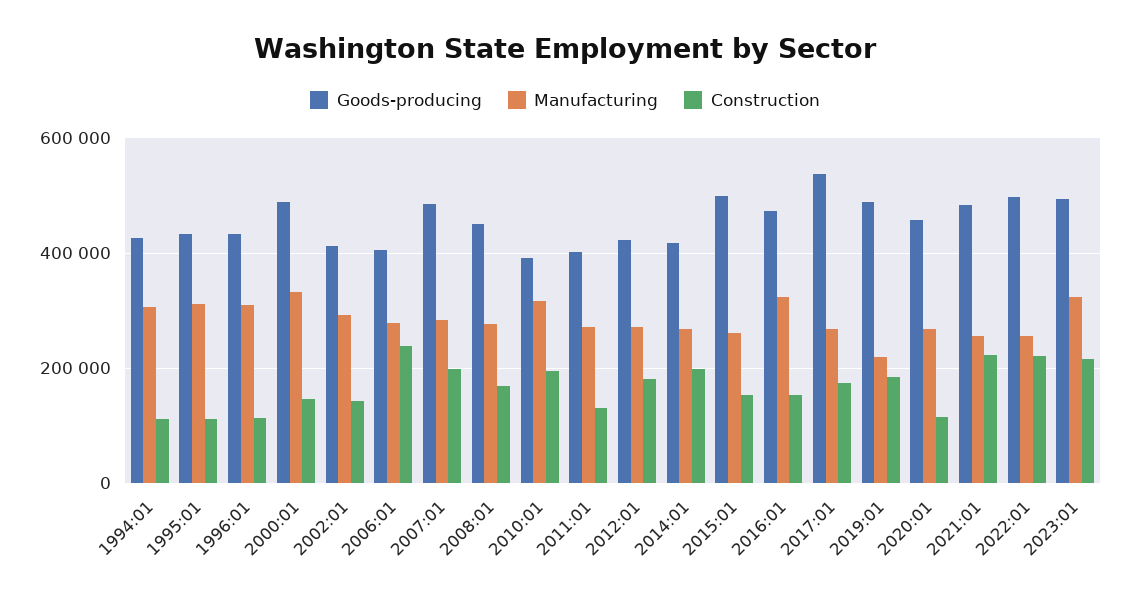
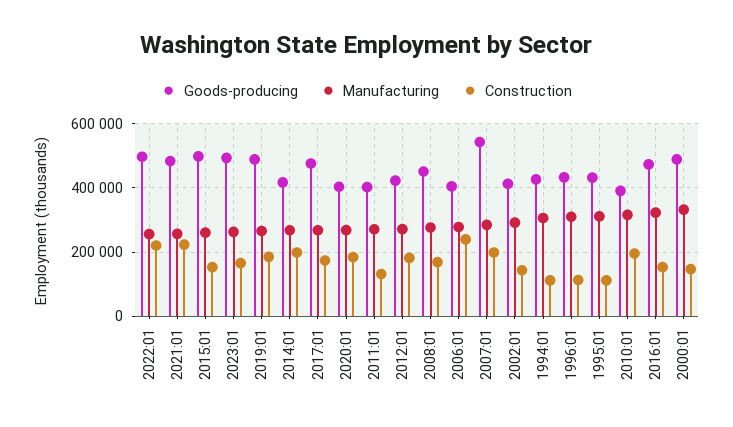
Goods-producing, 2007:01: 480000 -> 540000
Goods-producing, 2017:01: 540000 -> 480000
Manufacturing, 2019:01: 220000 -> 260000
Goods-producing, 2020:01: 460000 -> 400000
Construction, 2020:01: 120000 -> 180000
Manufacturing, 2023:01: 320000 -> 260000
Construction, 2023:01: 220000 -> 160000

